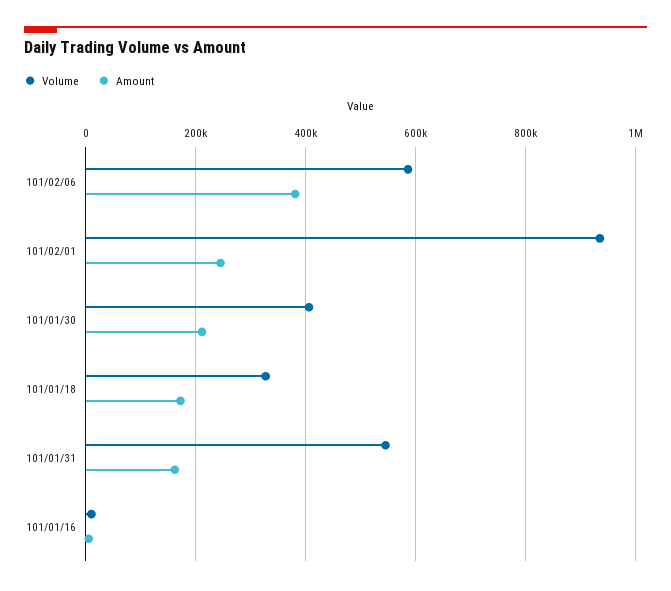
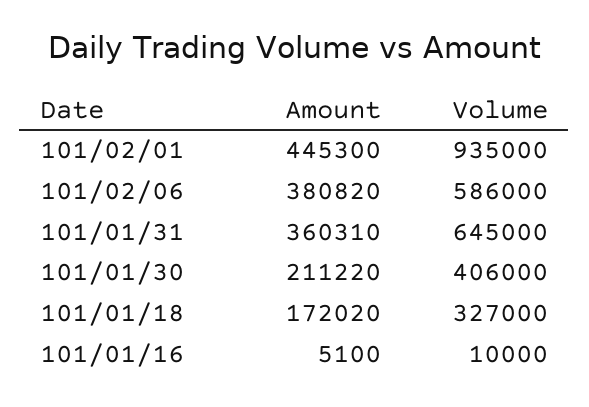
Amount, 101/02/01: 240000 -> 445300
Volume, 101/01/31: 540000 -> 645000
Amount, 101/01/31: 160000 -> 360310

